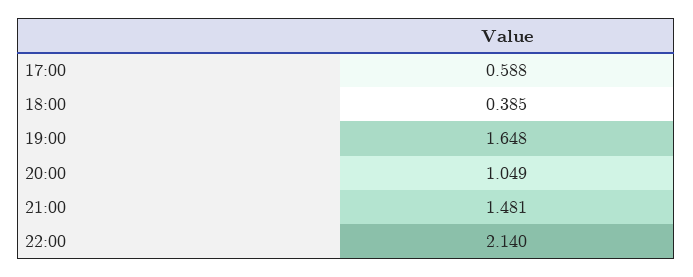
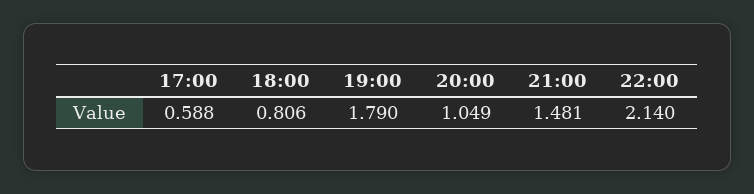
18:00: 0.385 -> 0.806
19:00: 1.648 -> 1.79

